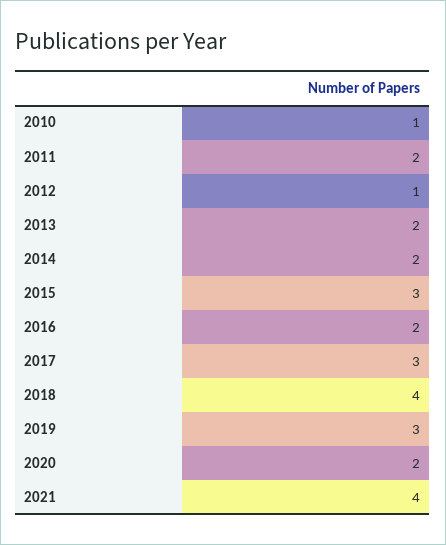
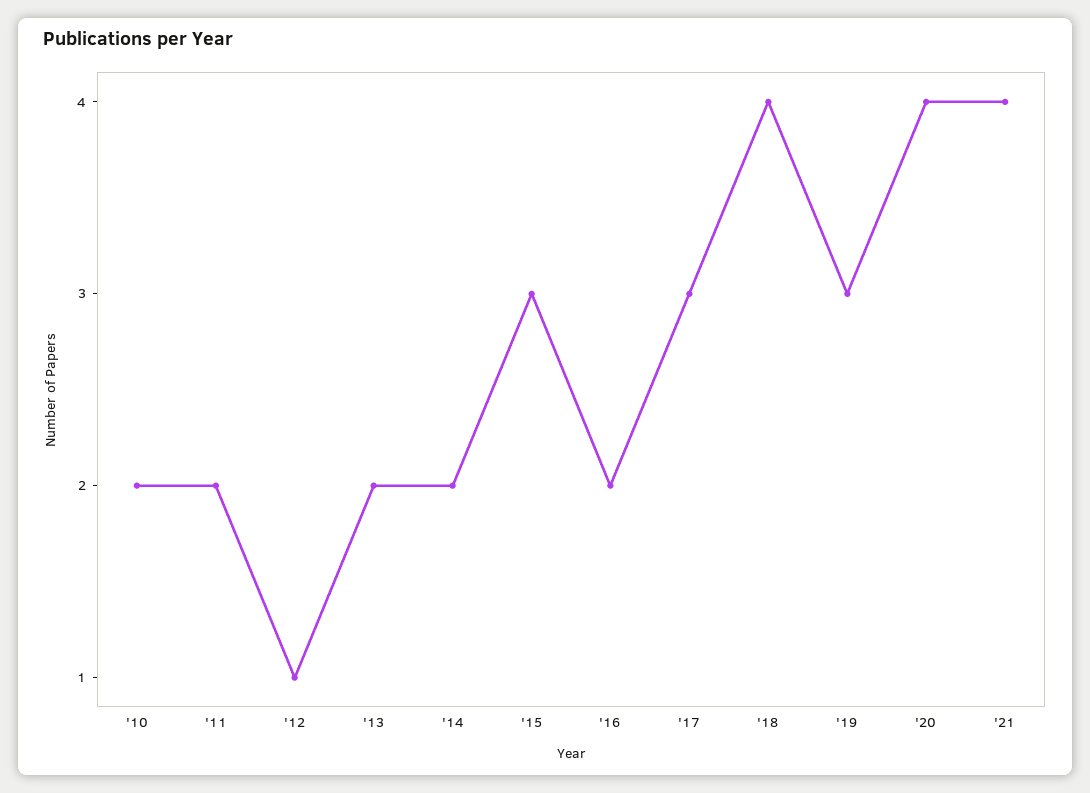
2010: 1 -> 2
2020: 2 -> 4

